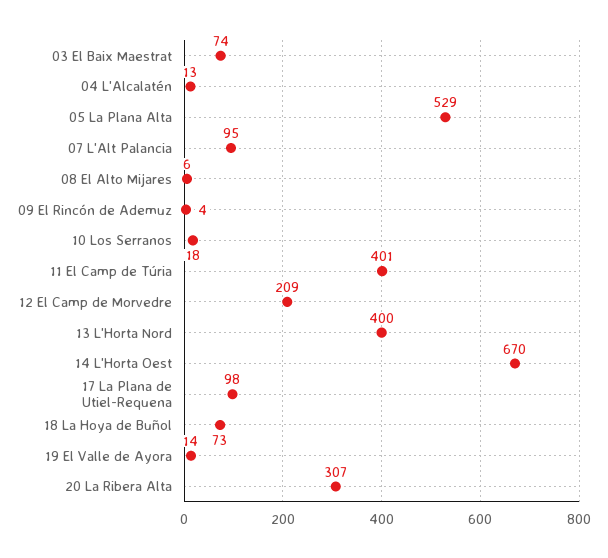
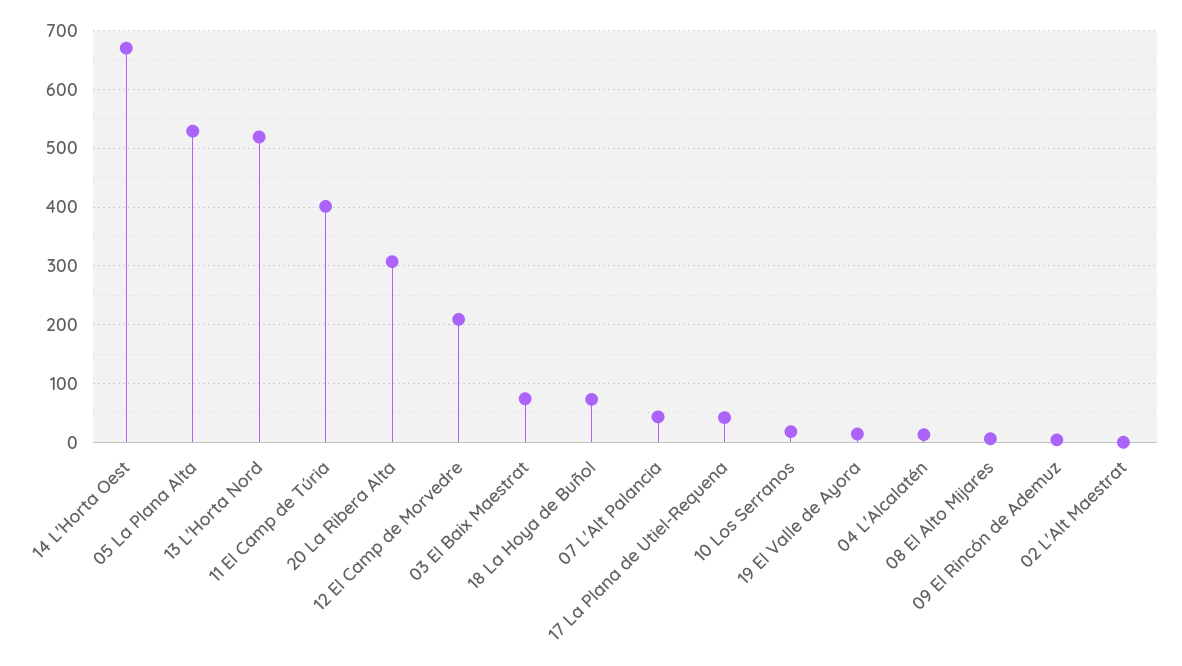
07 L'Alt Palancia: 95 -> 40
13 L'Horta Nord: 400 -> 520
17 La Plana de Utiel-Requena: 98 -> 40
02 L'Alt Maestrat: none -> 0

